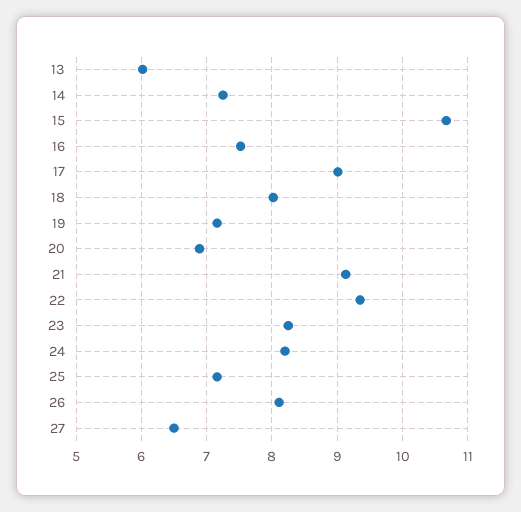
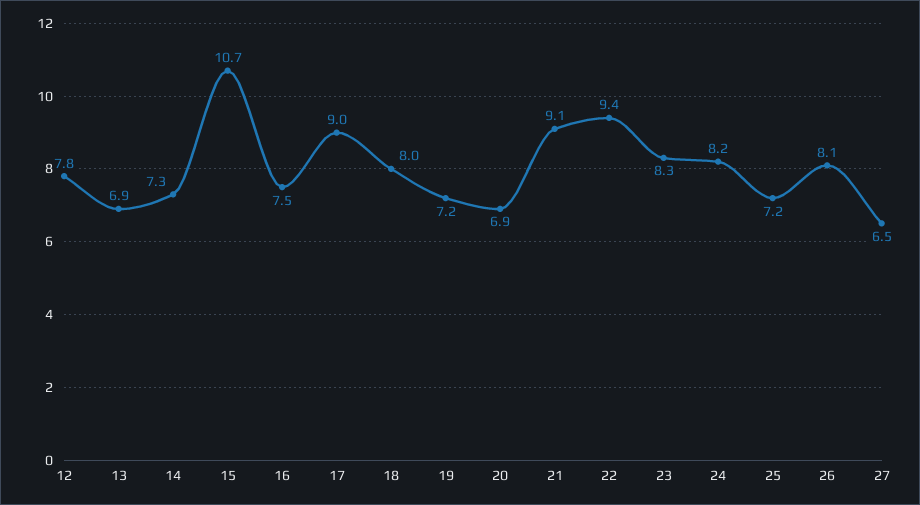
13: 6 -> 6.9
12: none -> 7.8

